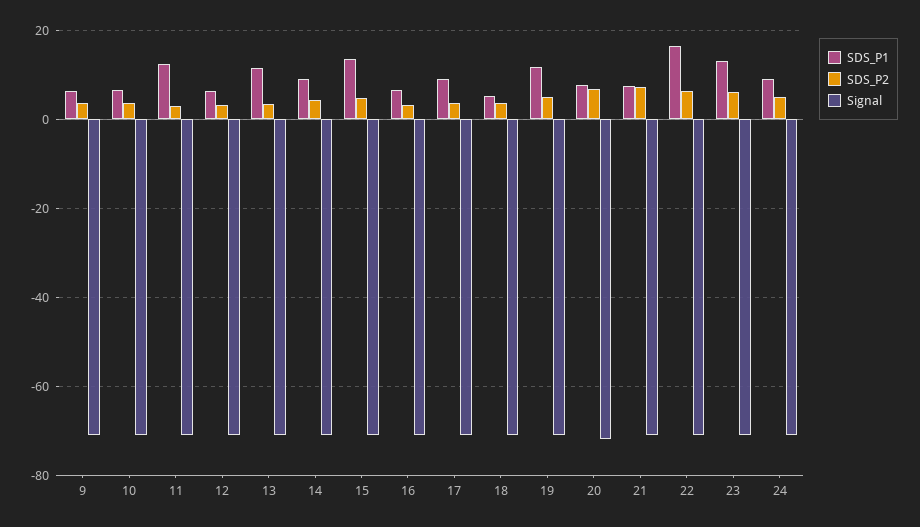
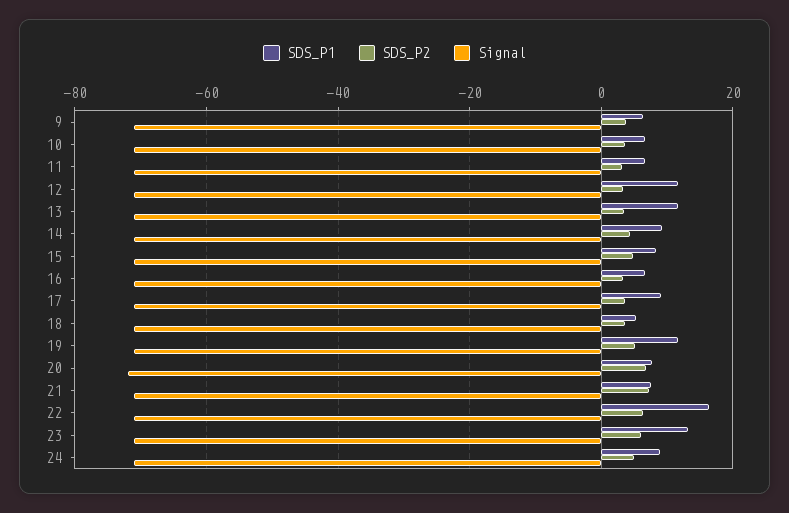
SDS_P1, 11: 12 -> 6
SDS_P1, 12: 6 -> 12
SDS_P1, 15: 14 -> 8

